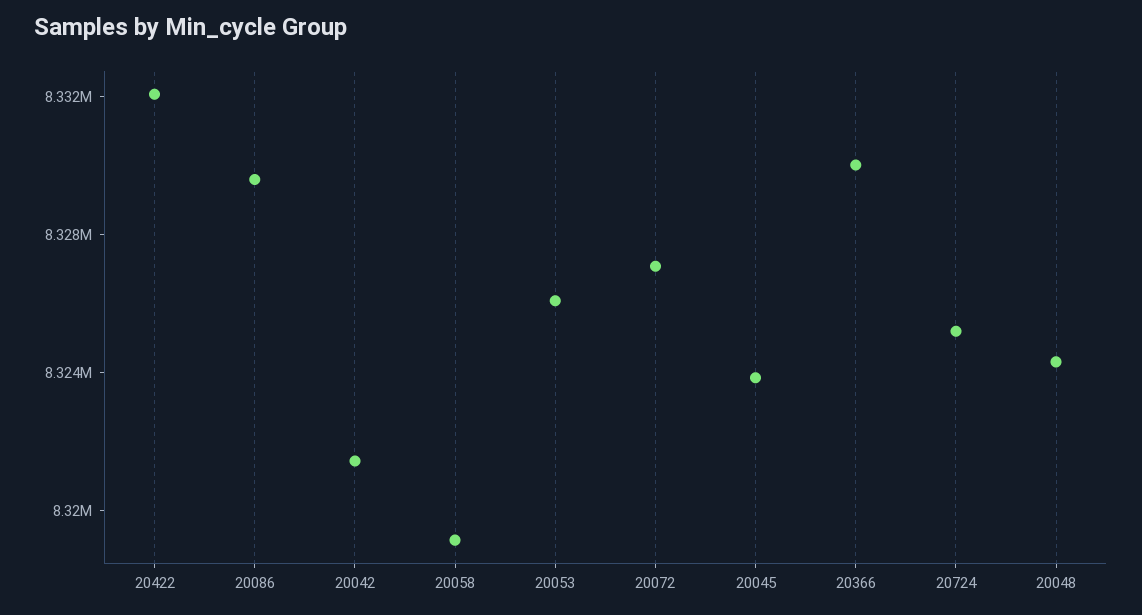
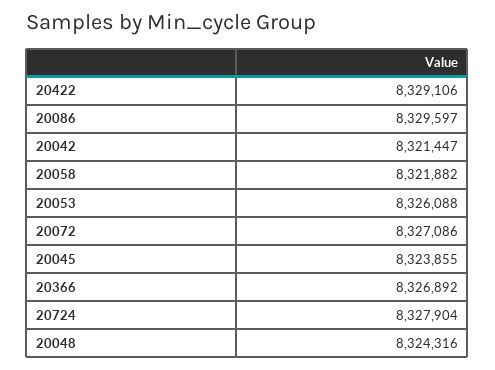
20422: 8332000 -> 8329106
20058: 8319000 -> 8321882
20366: 8330000 -> 8326892
20724: 8325000 -> 8327904

